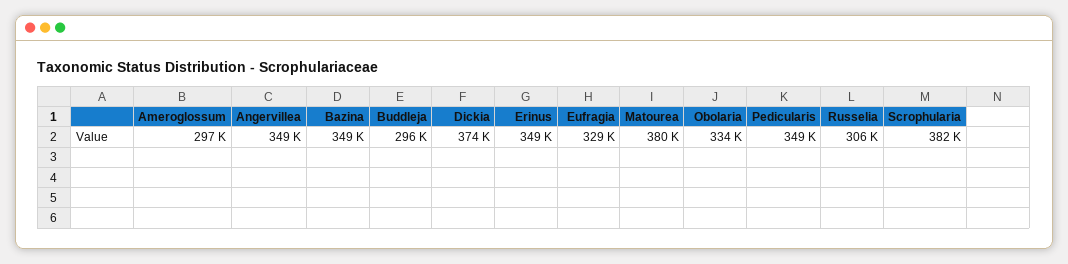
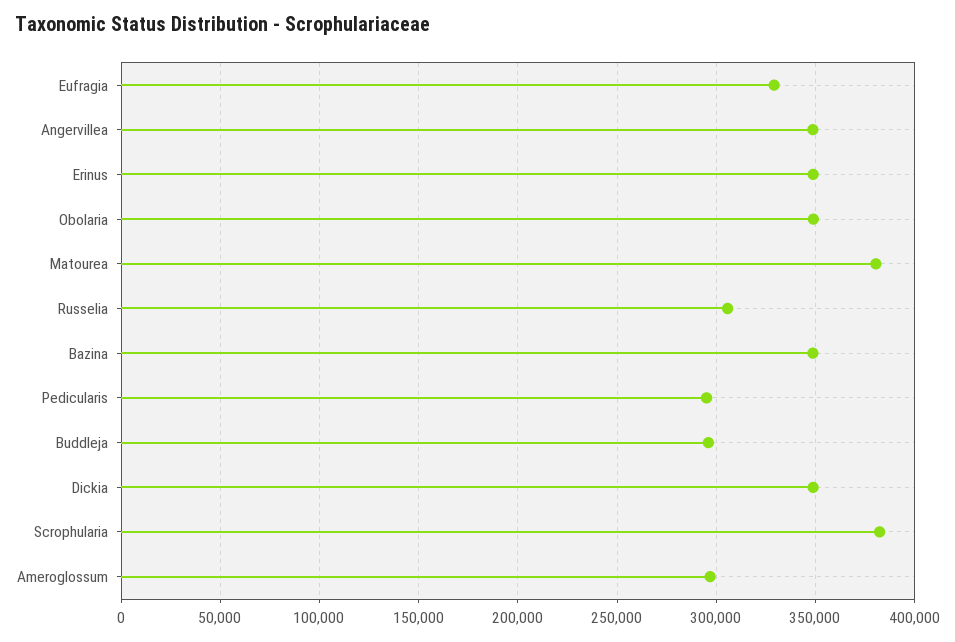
Dickia: 374000 -> 350000
Obolaria: 334000 -> 350000
Pedicularis: 349000 -> 295000

